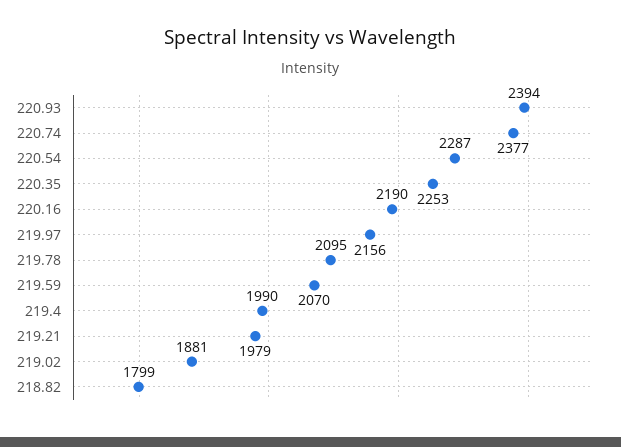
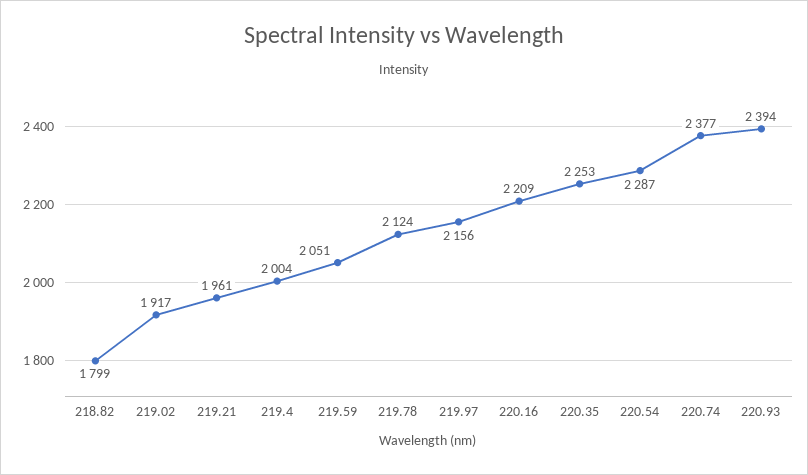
220.16: 2190 -> 2209
219.78: 2095 -> 2124
219.59: 2070 -> 2051
219.4: 1990 -> 2004
219.21: 1979 -> 1961
219.02: 1881 -> 1917

